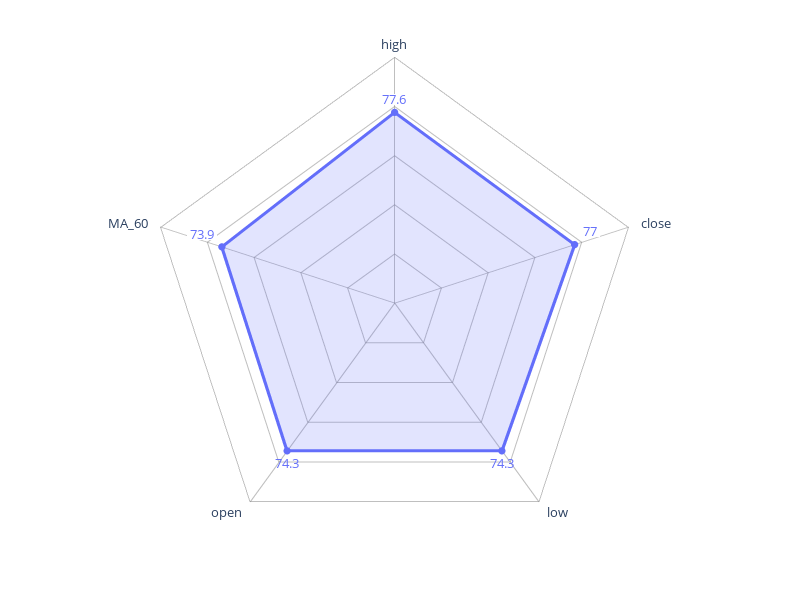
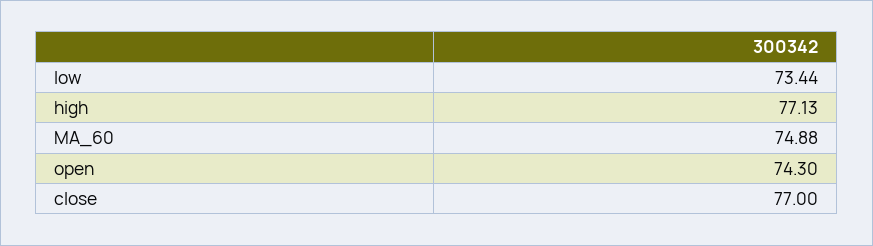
high: 77.6 -> 77.13
low: 74.3 -> 73.44
MA_60: 73.9 -> 74.88

